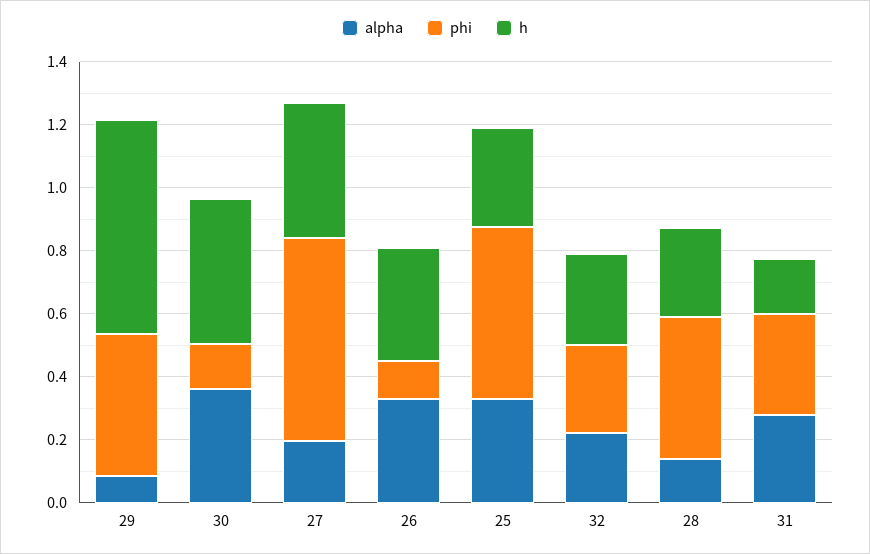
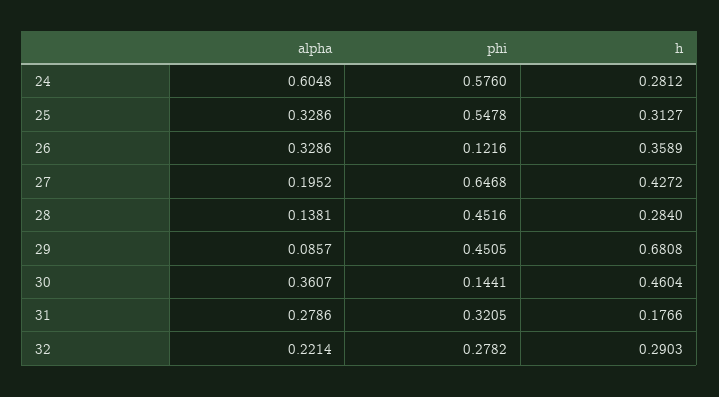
alpha, 24: none -> 0.6048
phi, 24: none -> 0.576
h, 24: none -> 0.2812

